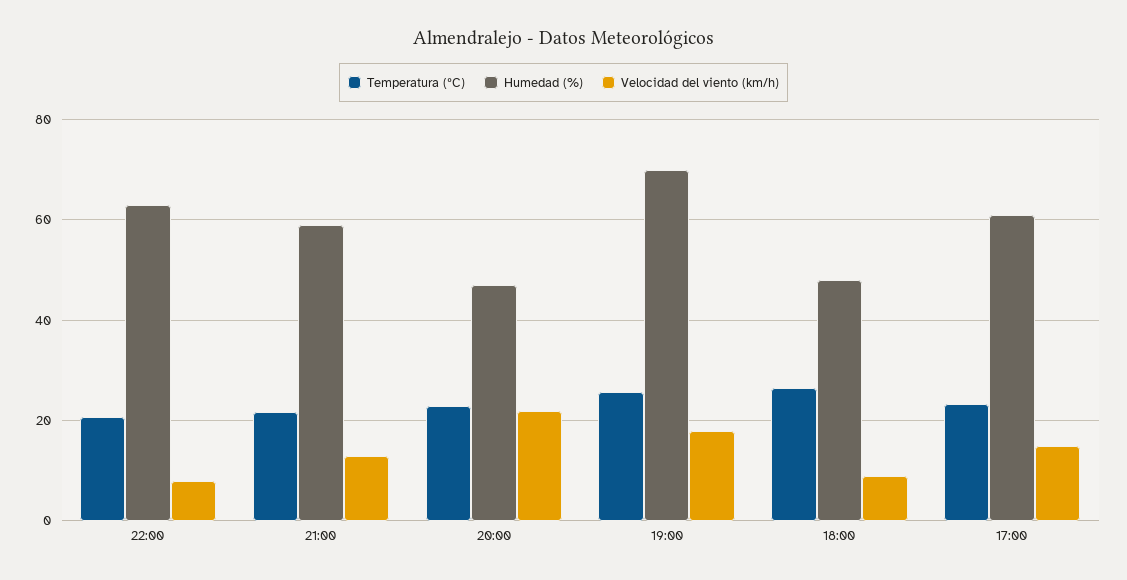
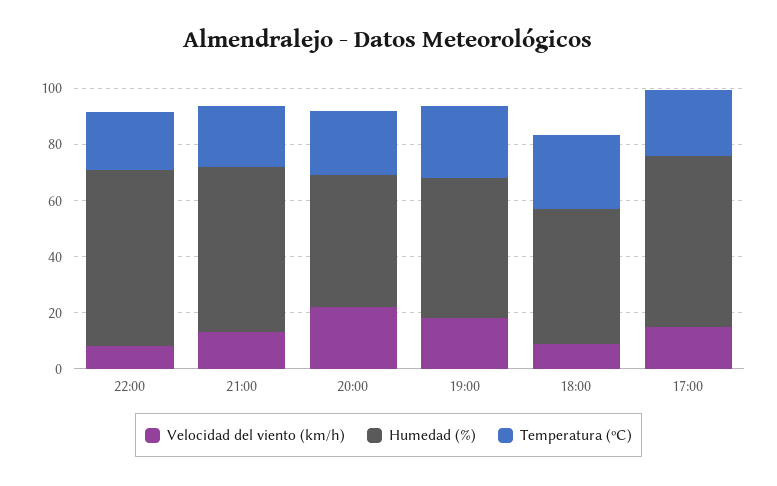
Humedad (%), 19:00: 70 -> 50

